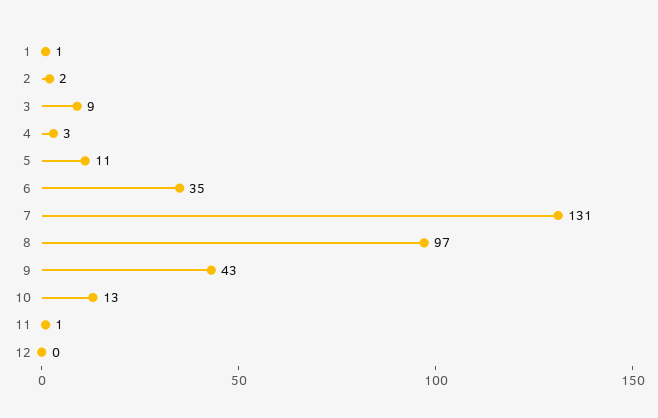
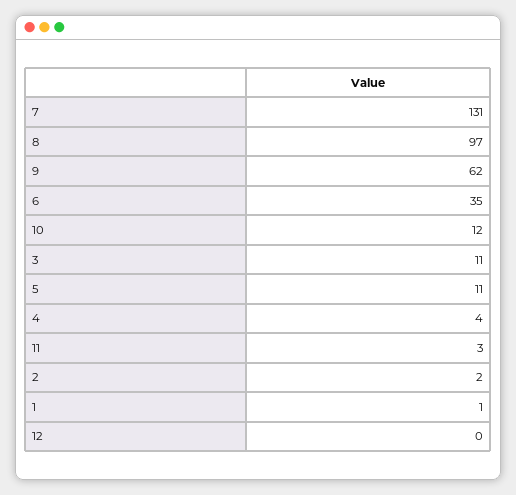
3: 9 -> 11
4: 3 -> 4
9: 43 -> 62
10: 13 -> 12
11: 1 -> 3

